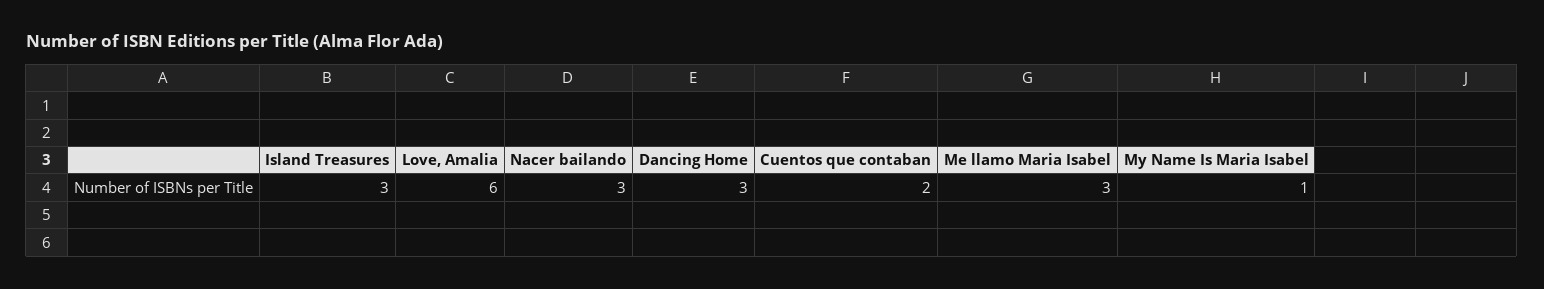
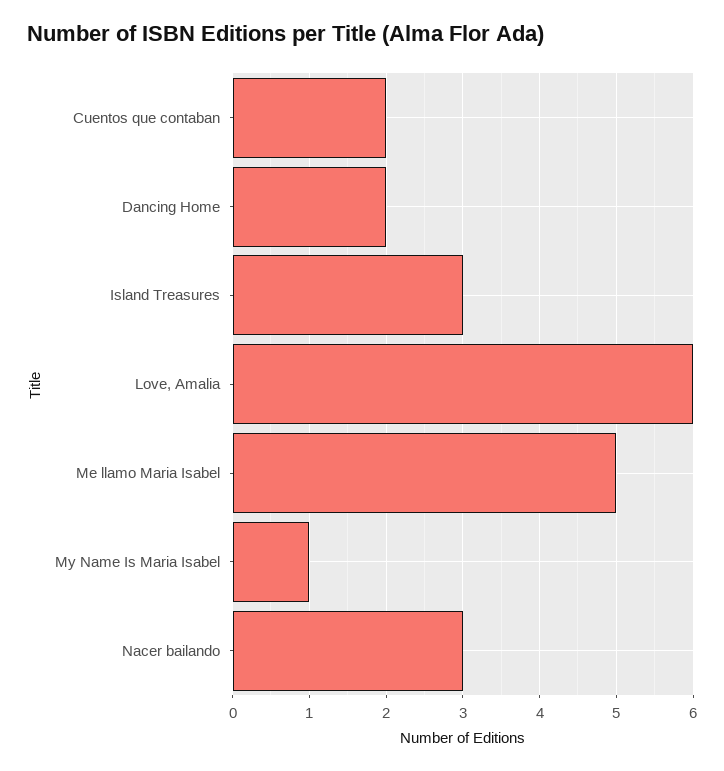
Dancing Home: 3 -> 2
Me llamo Maria Isabel: 3 -> 5

